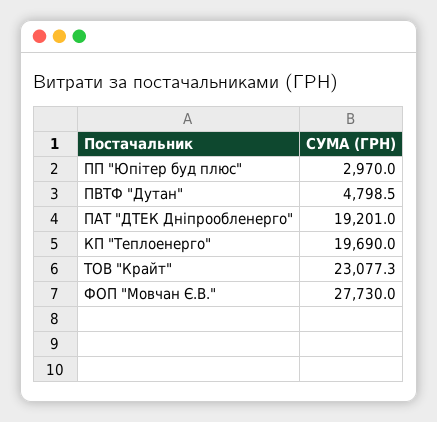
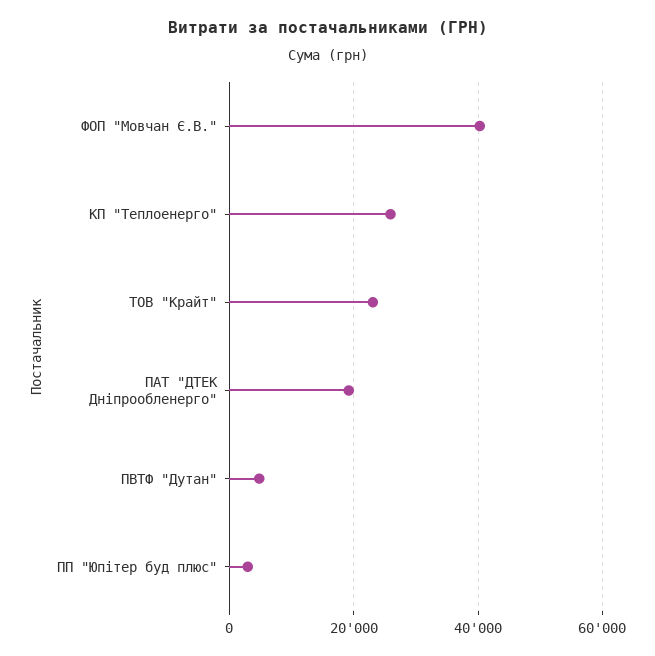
КП "Теплоенерго": 19690 -> 26000
ФОП "Мовчан Є.В.": 27730 -> 40000

